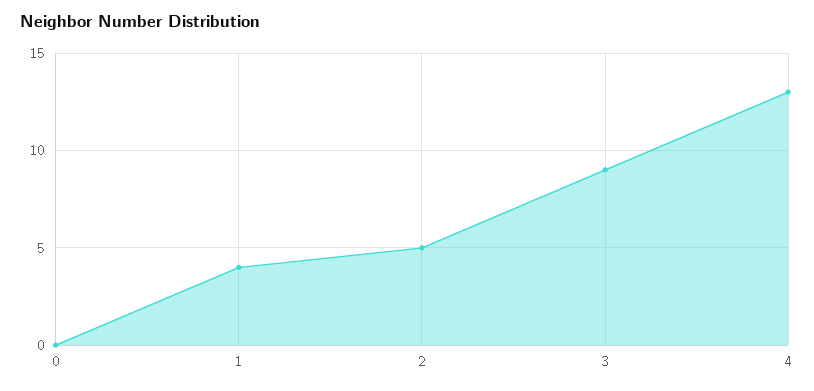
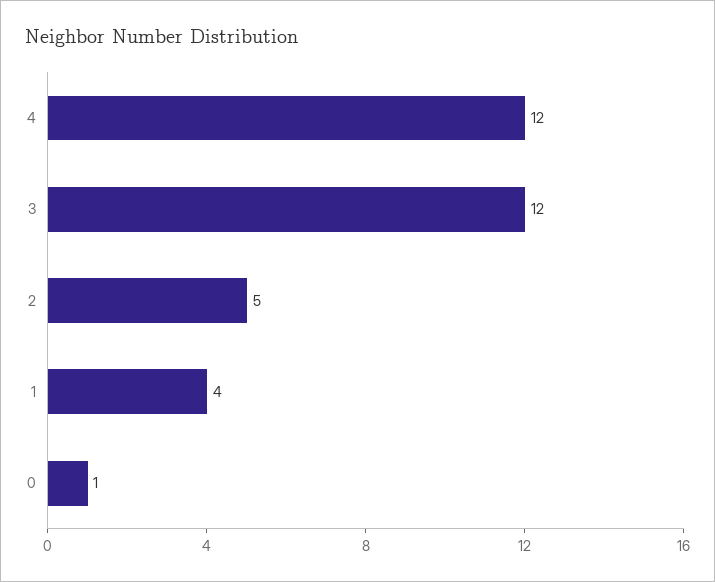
0: 0 -> 1
3: 9 -> 12
4: 13 -> 12

